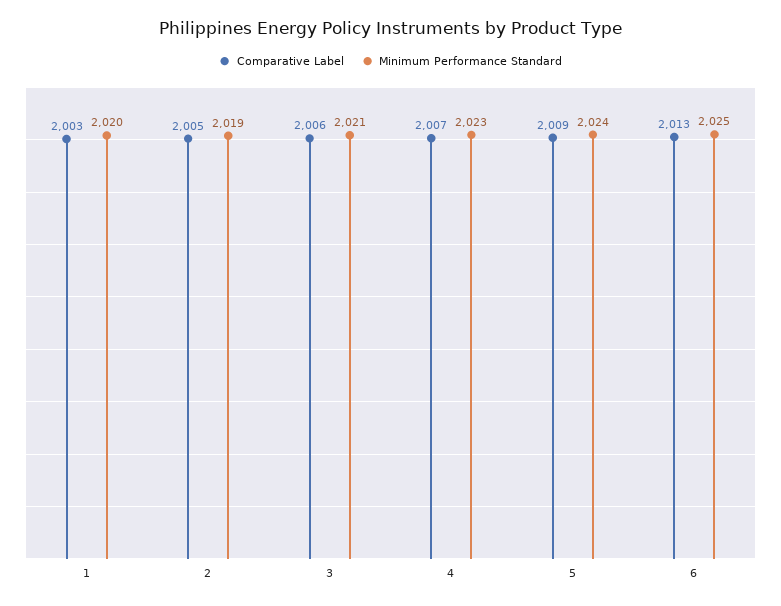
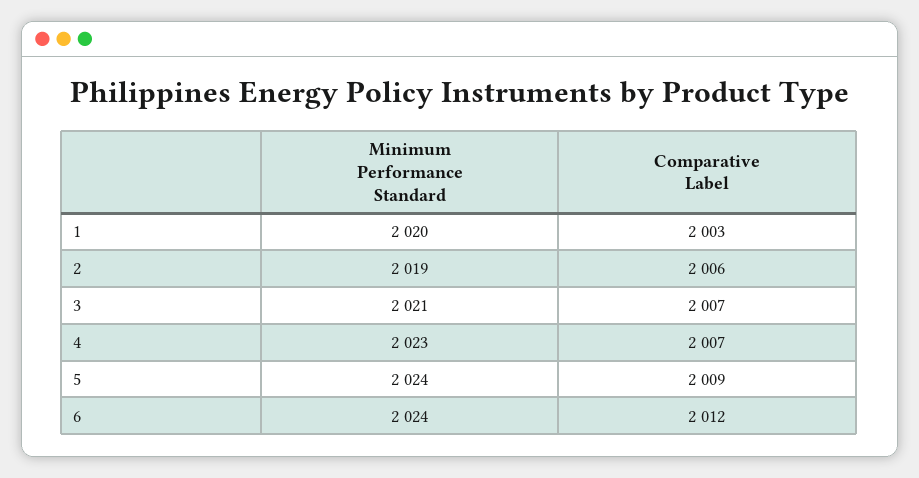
Comparative Label, 2: 2005 -> 2006
Comparative Label, 3: 2006 -> 2007
Comparative Label, 6: 2013 -> 2012
Minimum Performance Standard, 6: 2025 -> 2024

